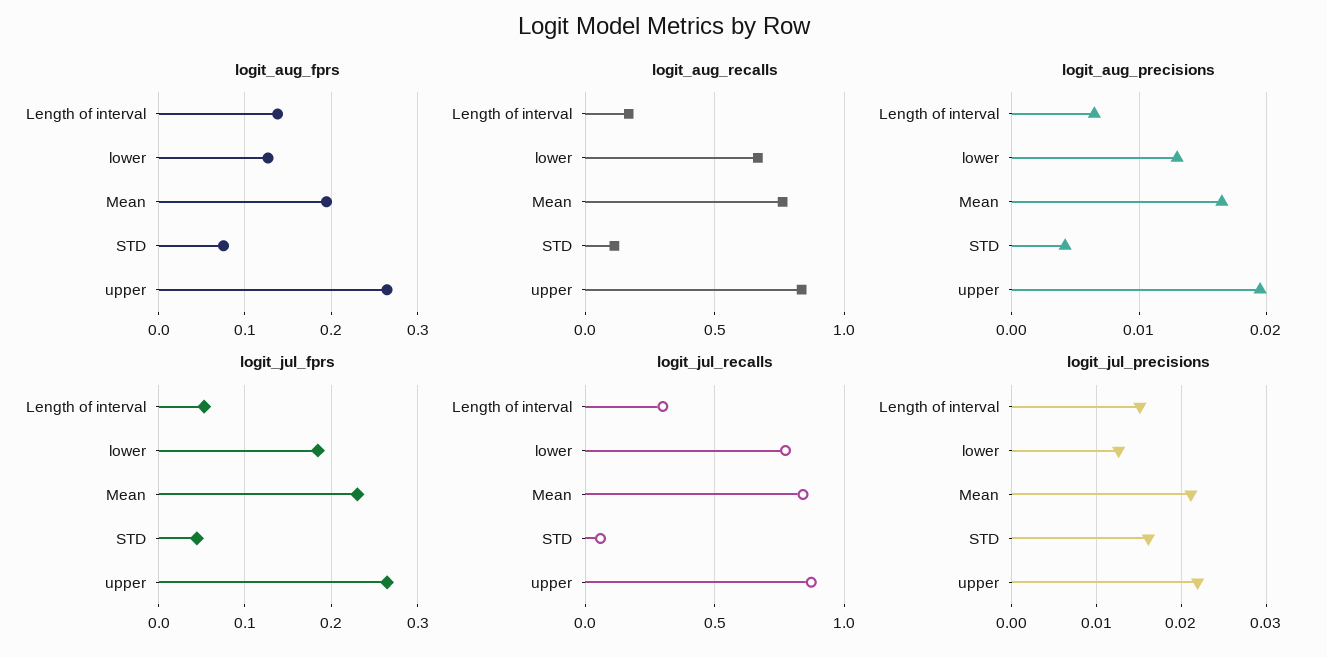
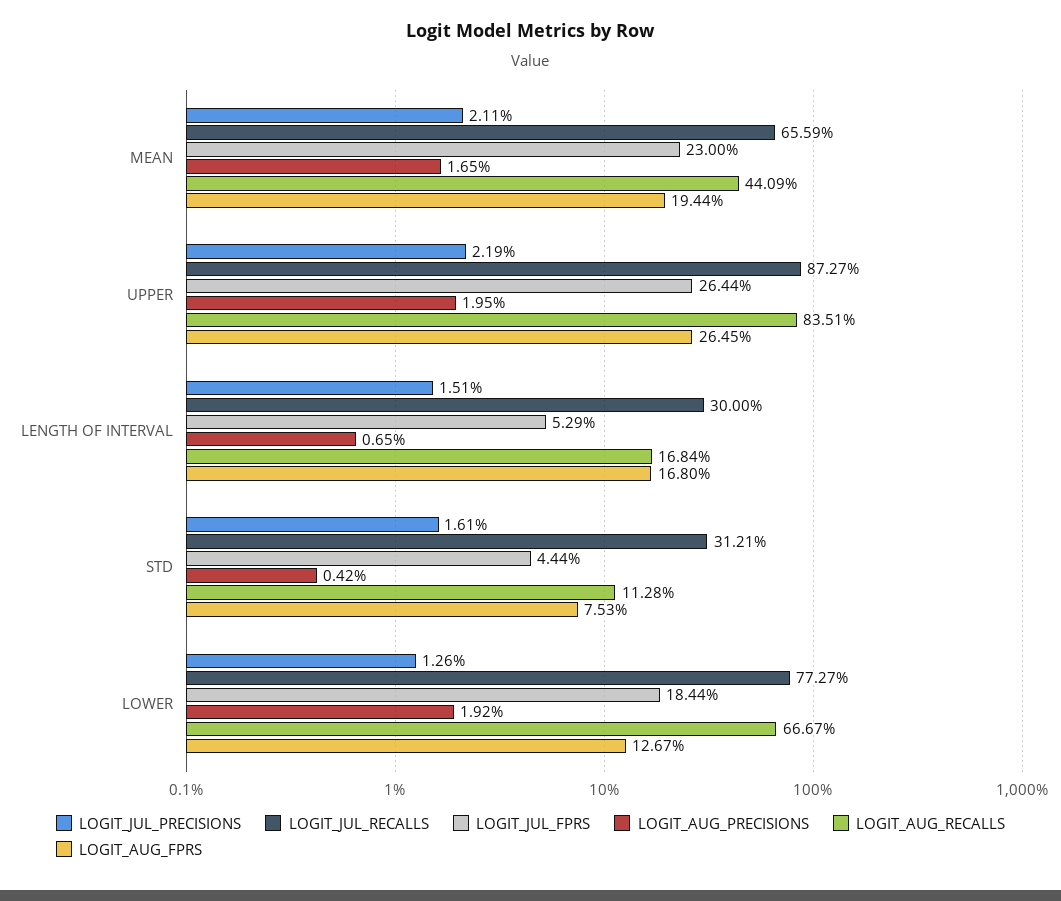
logit_aug_fprs, Length of interval: 0.14 -> 0.168
logit_aug_recalls, Mean: 0.75 -> 0.4409
logit_aug_precisions, lower: 0.013 -> 0.0192
logit_jul_recalls, Mean: 0.85 -> 0.6559
logit_jul_recalls, STD: 0.05 -> 0.3121

